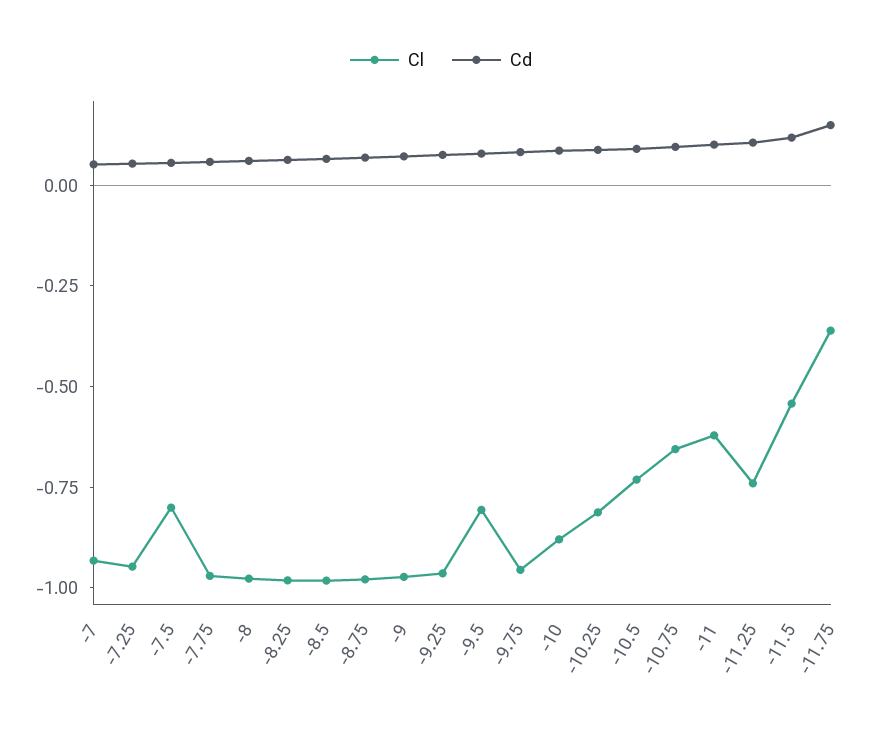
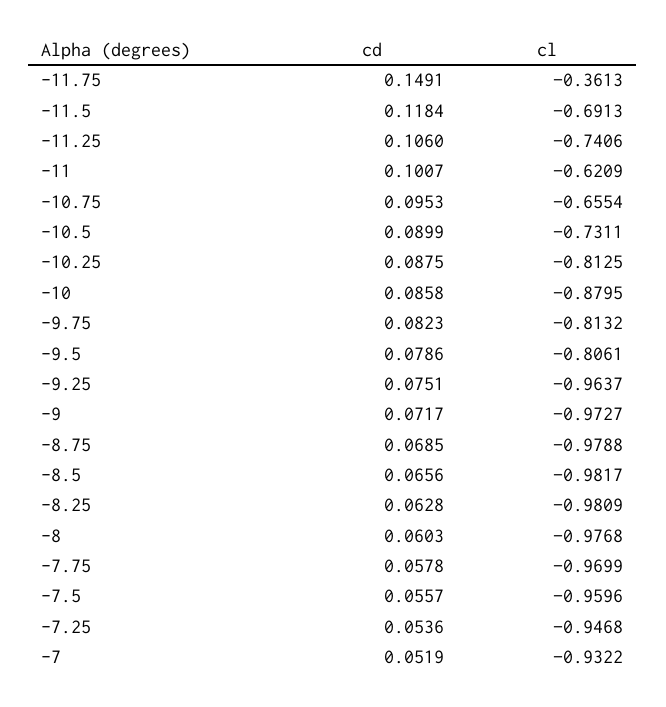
Cl, -7.5: -0.8 -> -0.9596
Cl, -9.75: -0.95 -> -0.8132
Cl, -11.5: -0.55 -> -0.6913

